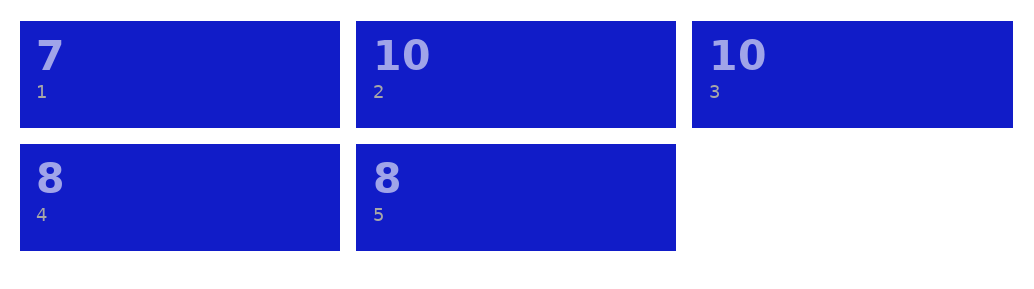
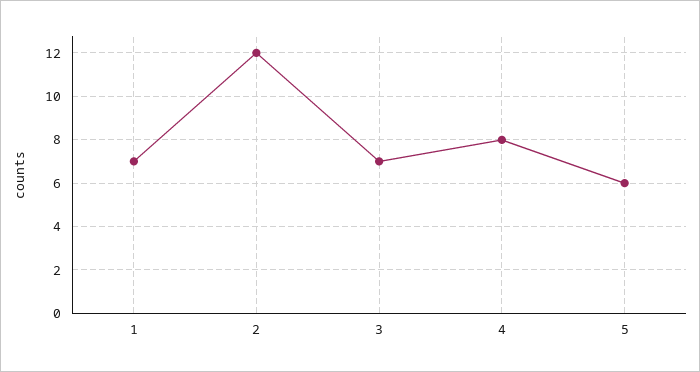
2: 10 -> 12
3: 10 -> 7
5: 8 -> 6

